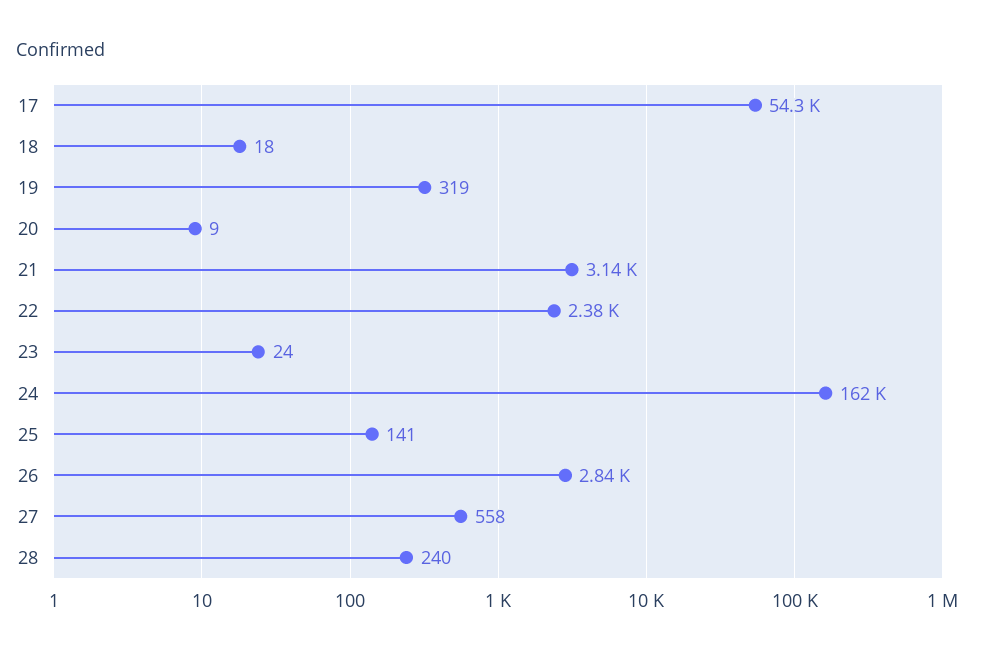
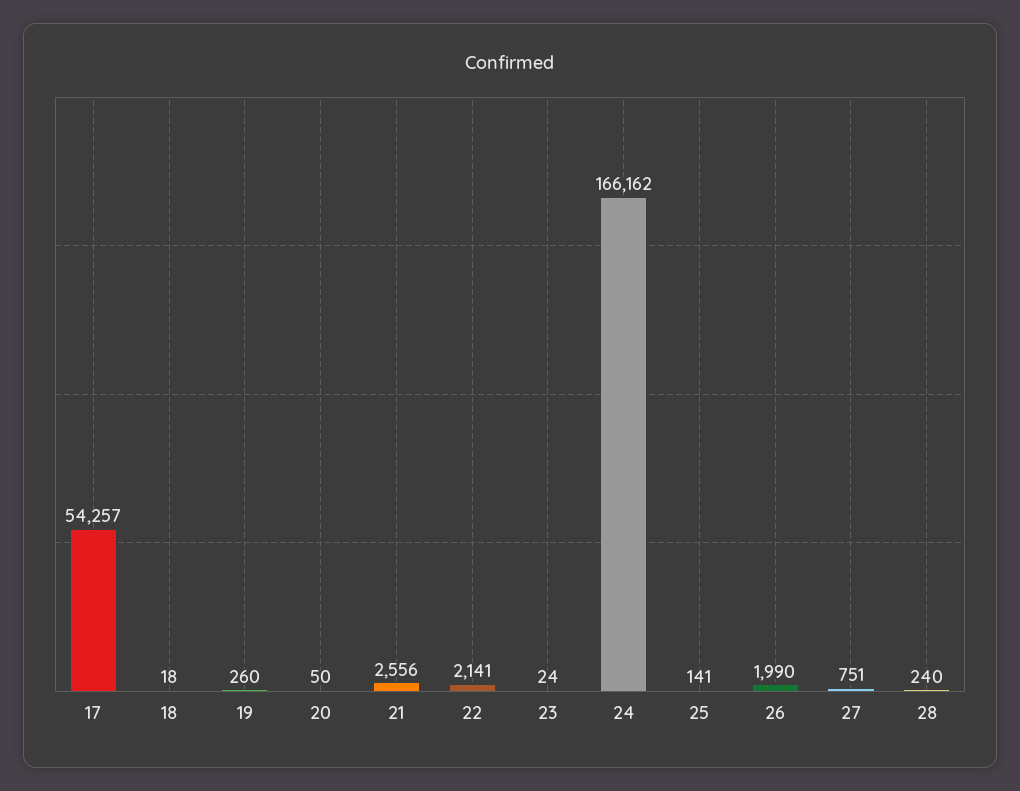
19: 319 -> 260
20: 9 -> 50
21: 3140 -> 2556
22: 2380 -> 2141
24: 162000 -> 166162
26: 2840 -> 1990
27: 558 -> 751

